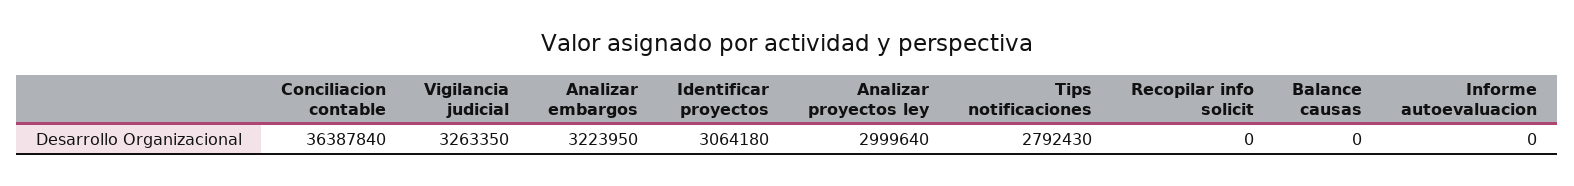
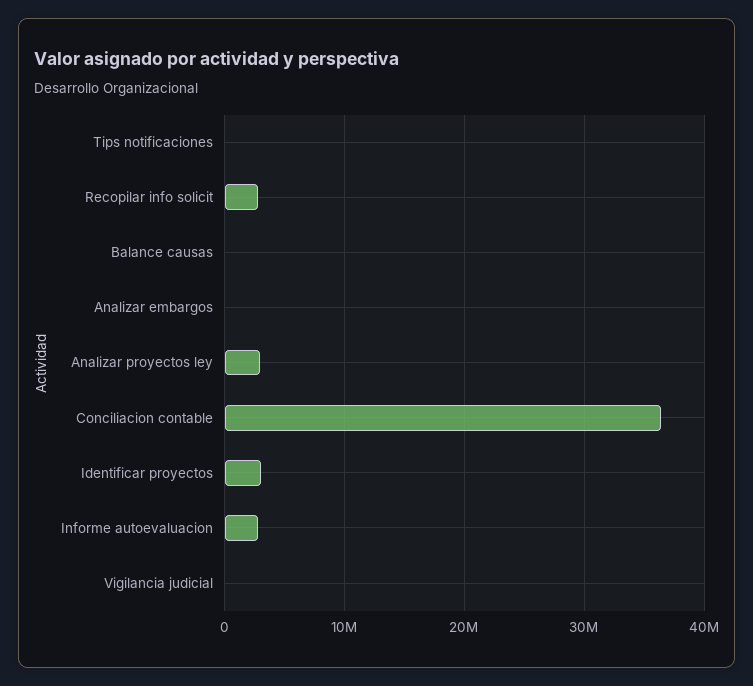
Vigilancia judicial: 3263350 -> 0
Analizar embargos: 3223950 -> 0
Tips notificaciones: 2792430 -> 0
Recopilar info solicit: 0 -> 3000000
Informe autoevaluacion: 0 -> 3000000

